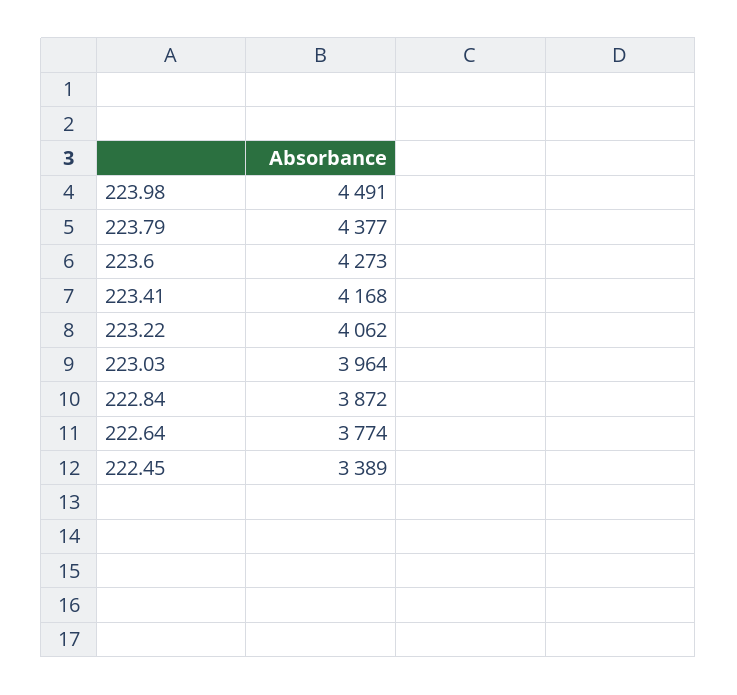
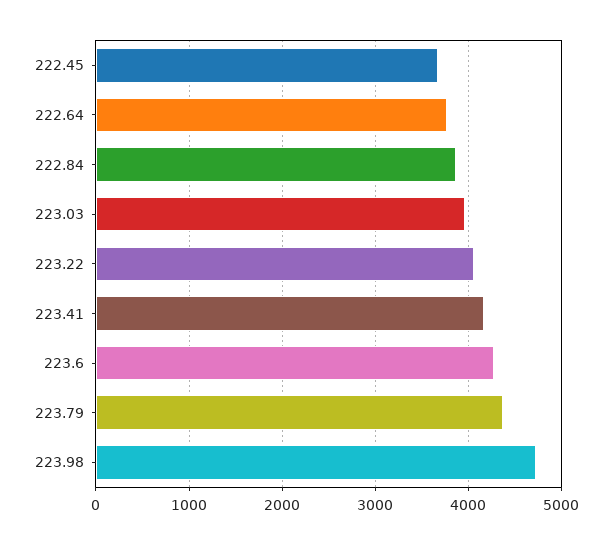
223.98: 4491 -> 4700
222.45: 3389 -> 3700

